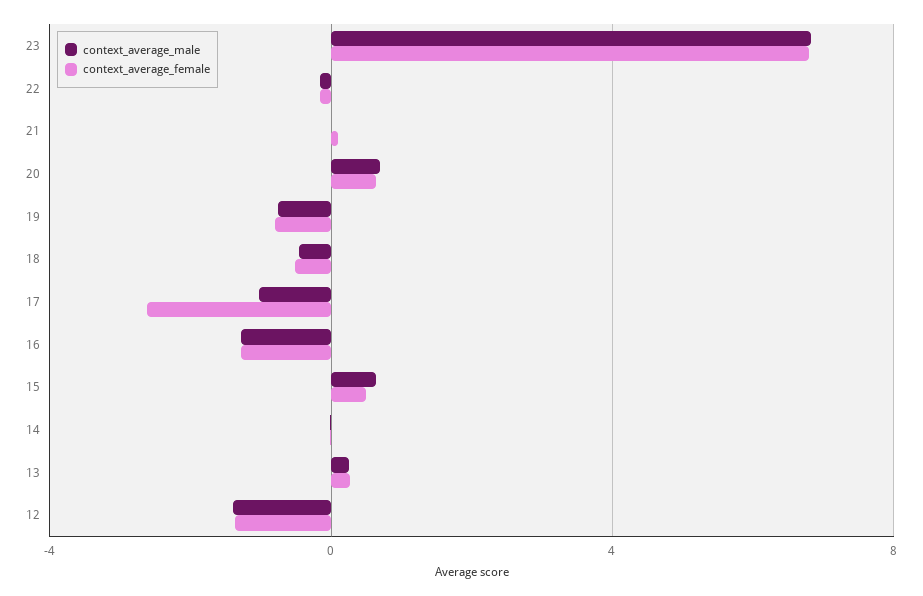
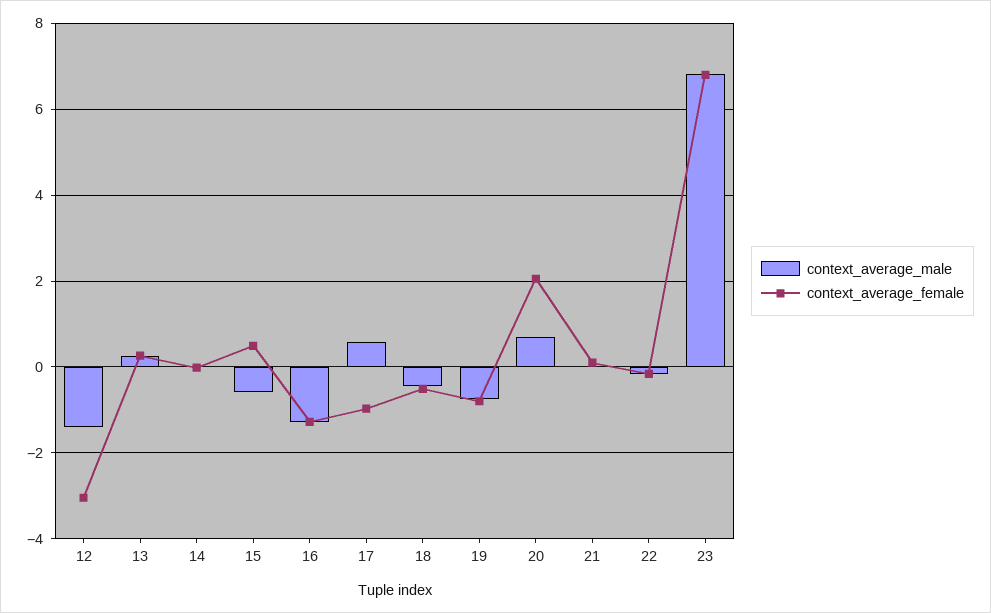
context_average_female, 20: 0.5 -> 2
context_average_male, 17: -1 -> 0.6
context_average_female, 17: -2.5 -> -1
context_average_male, 15: 0.5 -> -0.6
context_average_female, 12: -1.5 -> -3

